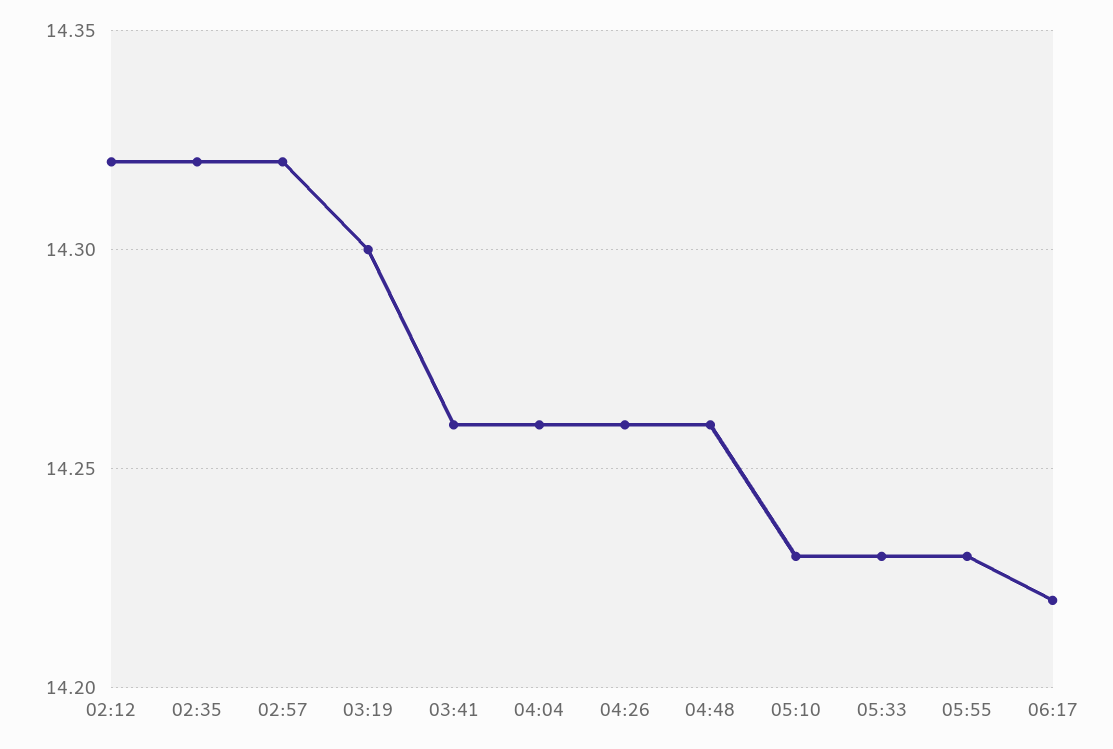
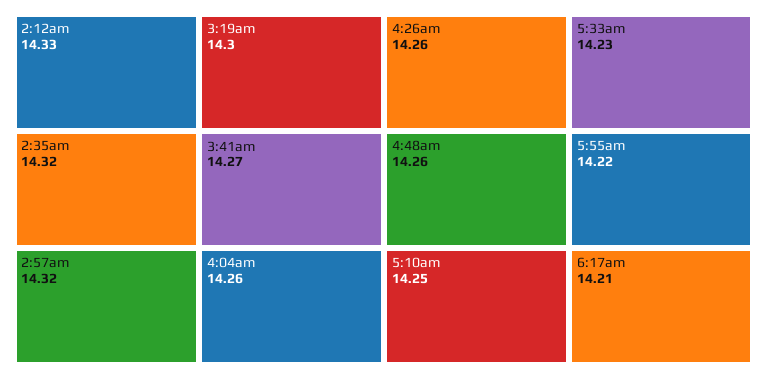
02:12: 14.32 -> 14.33
03:41: 14.26 -> 14.27
05:10: 14.23 -> 14.25
05:55: 14.23 -> 14.22
06:17: 14.22 -> 14.21

